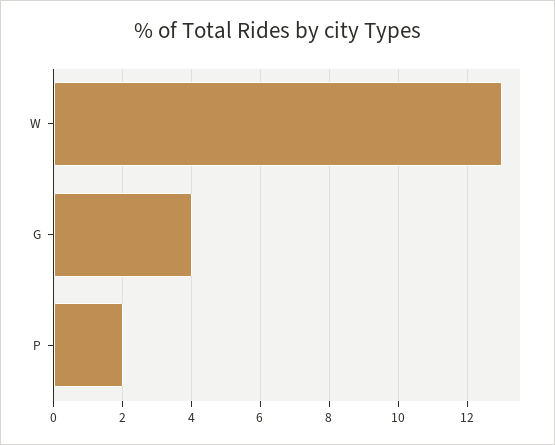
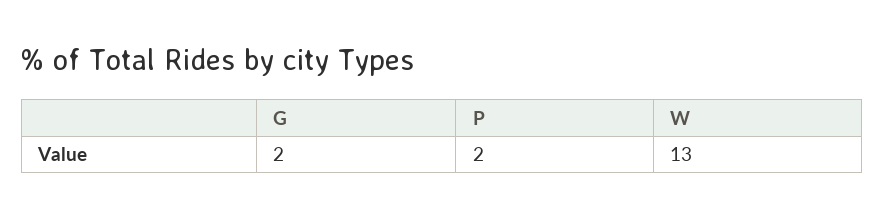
G: 4 -> 2

